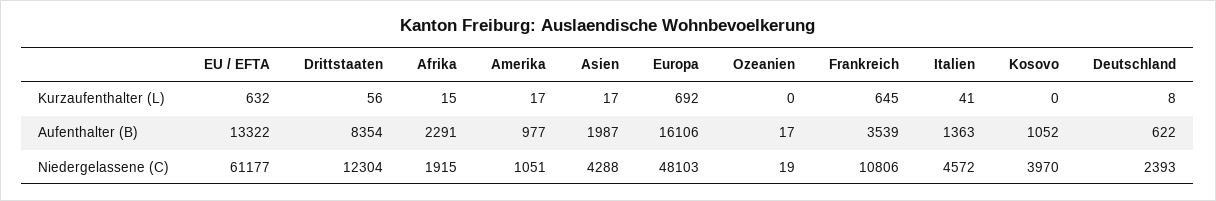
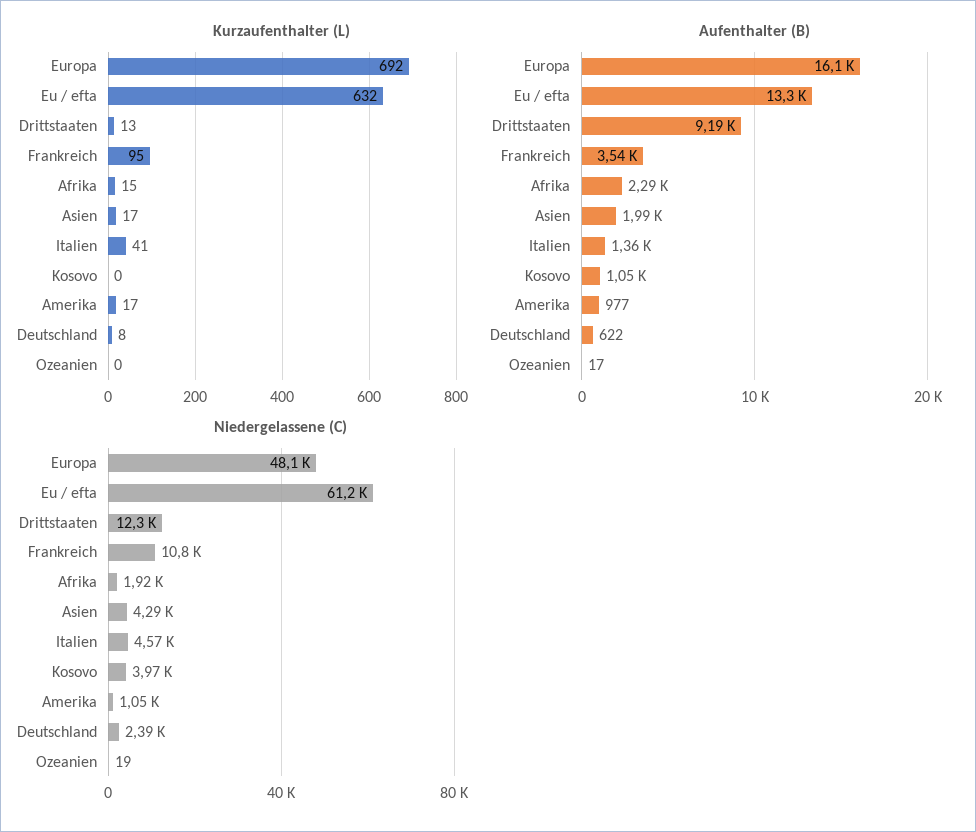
Kurzaufenthalter (L), Drittstaaten: 56 -> 13
Kurzaufenthalter (L), Frankreich: 645 -> 95
Aufenthalter (B), Drittstaaten: 8354 -> 9190

